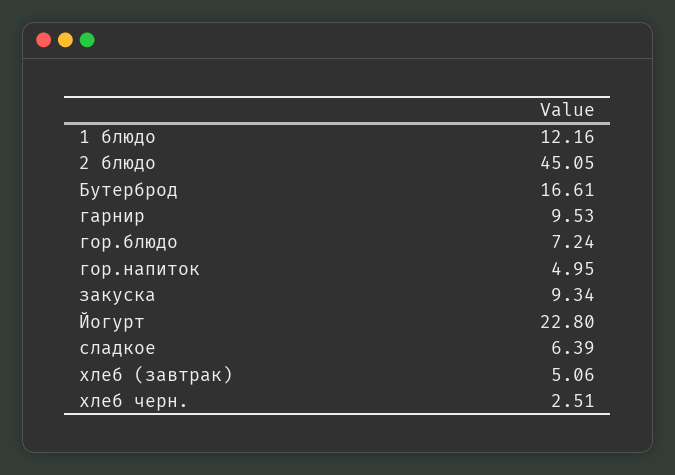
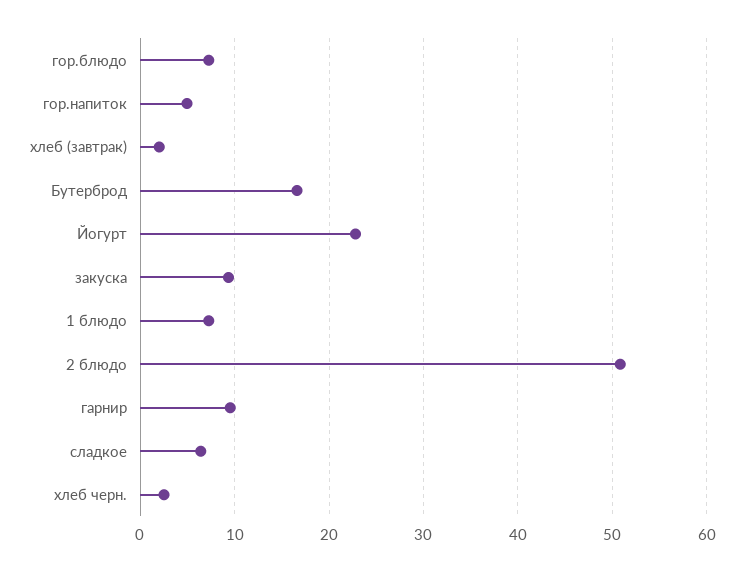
1 блюдо: 12.16 -> 7
2 блюдо: 45.05 -> 51
хлеб (завтрак): 5.06 -> 2

